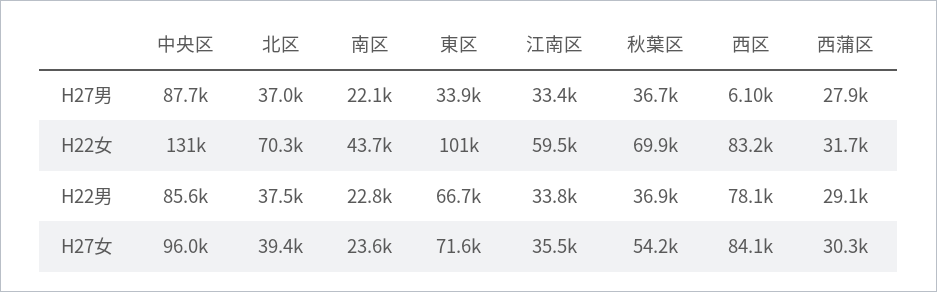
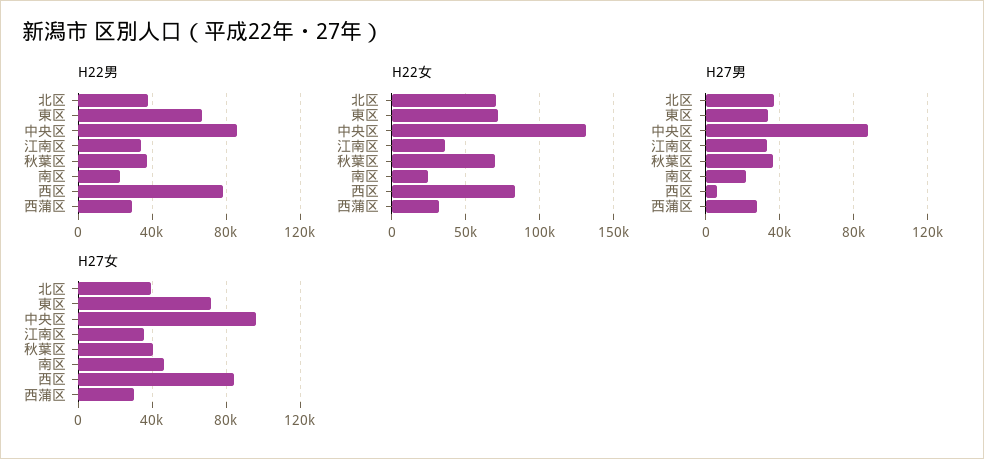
H22女, 南区: 43700 -> 25000
H22女, 東区: 101000 -> 70000
H22女, 江南区: 59500 -> 35000
H27女, 南区: 23600 -> 45000
H27女, 秋葉区: 54200 -> 40000

